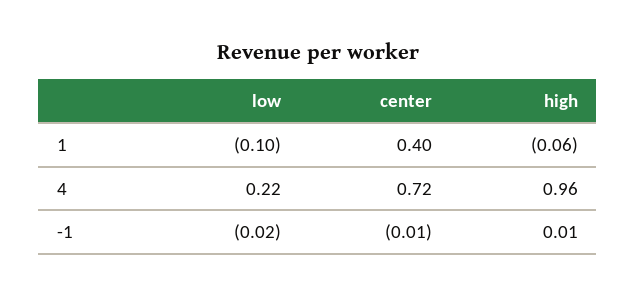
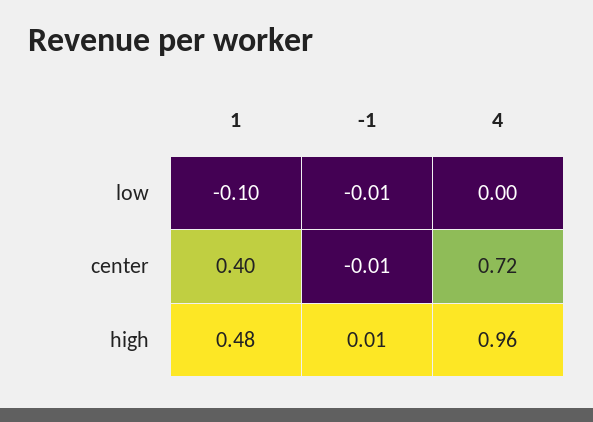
high, 1: -0.06 -> 0.48
low, 4: 0.22 -> 0
low, -1: -0.02 -> -0.01

